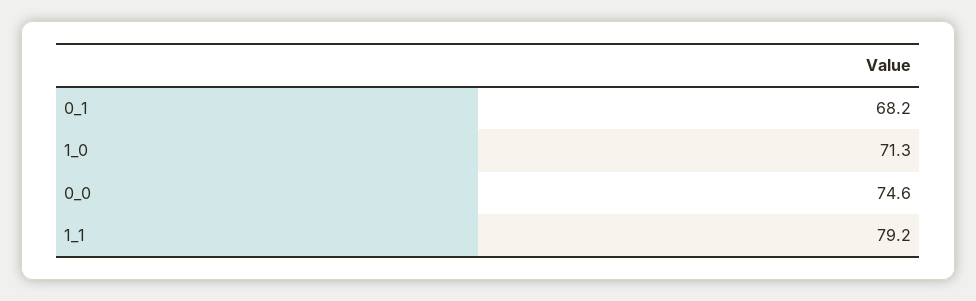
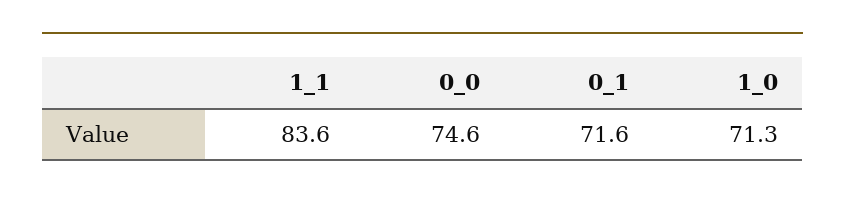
0_1: 68.2 -> 71.6
1_1: 79.2 -> 83.6

